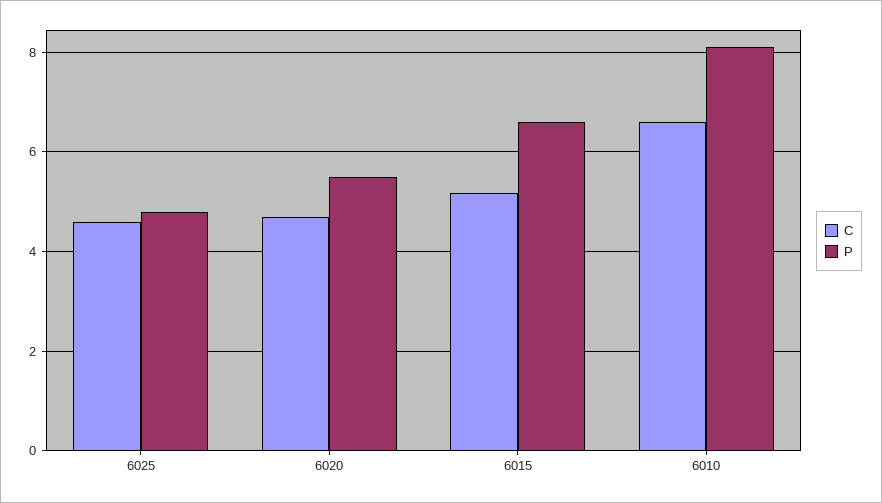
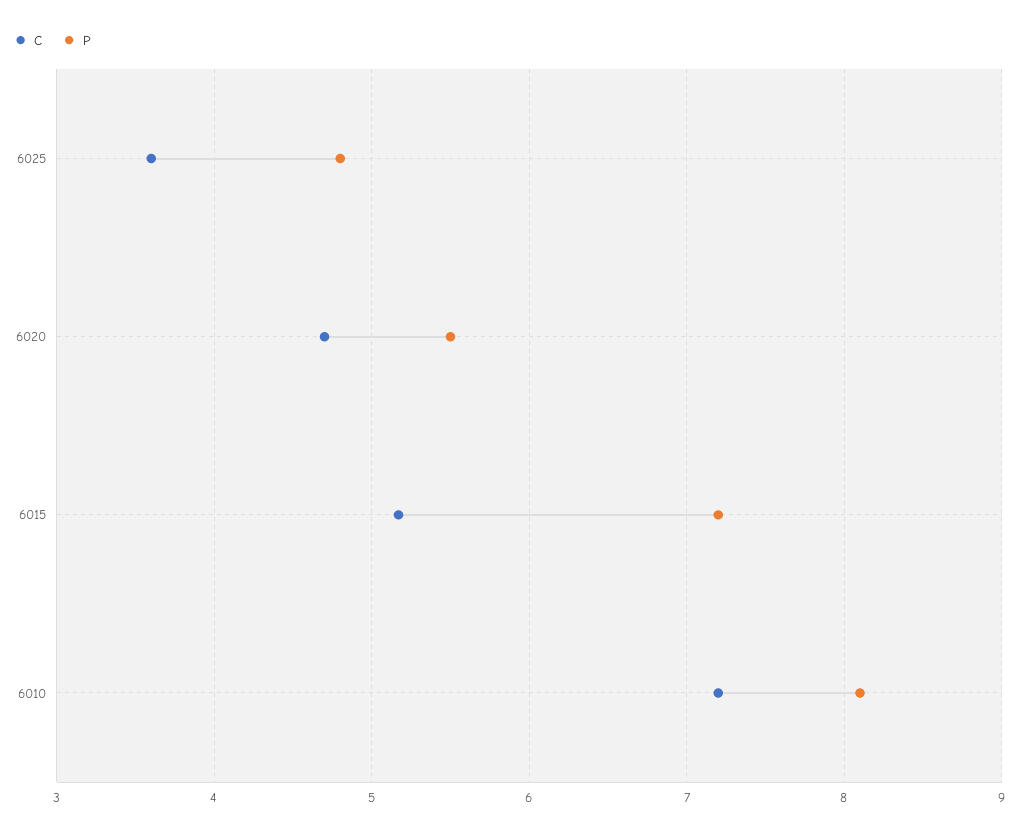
C, 6025: 4.6 -> 3.6
P, 6015: 6.6 -> 7.2
C, 6010: 6.6 -> 7.2

